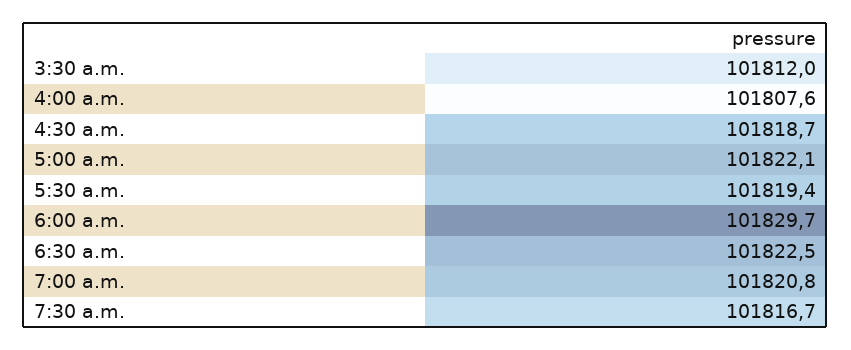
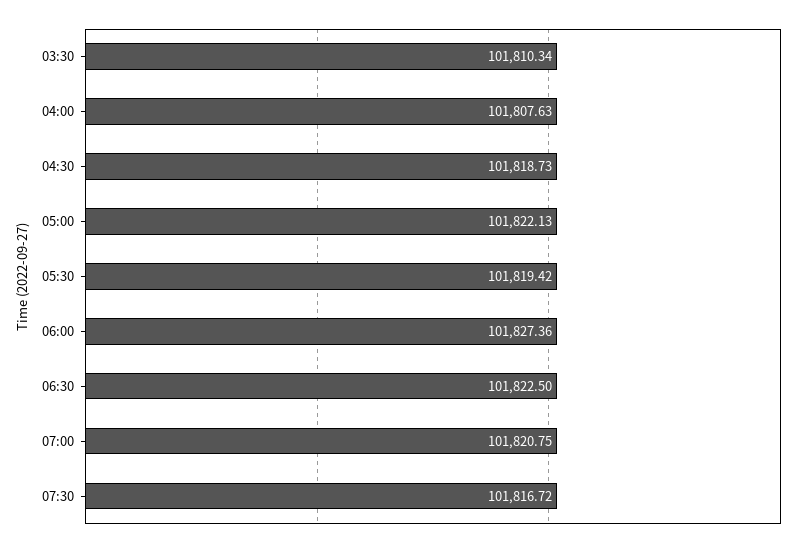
3:30 a.m.: 101812 -> 101810.34
6:00 a.m.: 101829.7 -> 101827.36

